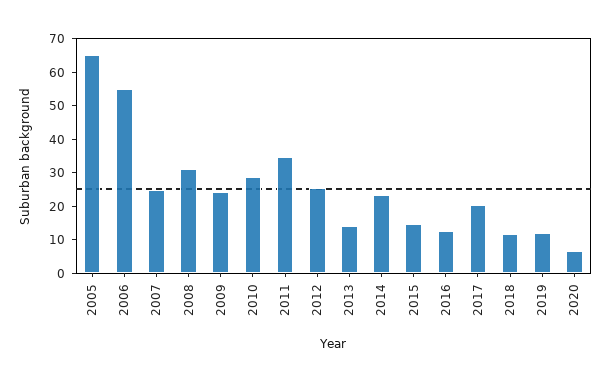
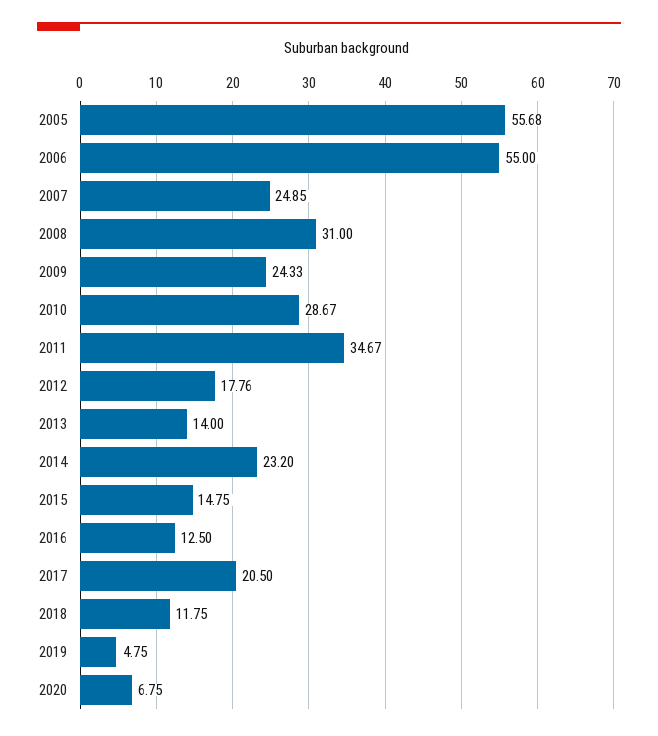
2005: 65 -> 55.68
2012: 25 -> 17.76
2019: 12.5 -> 4.75

